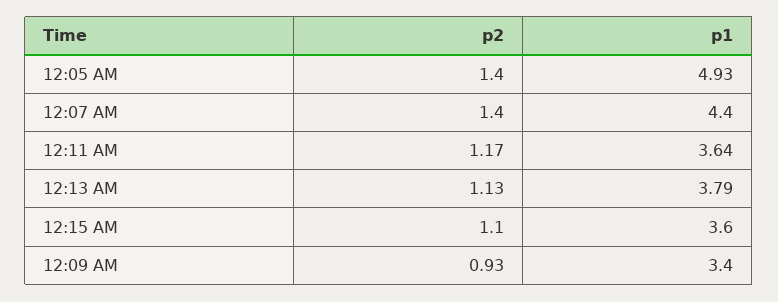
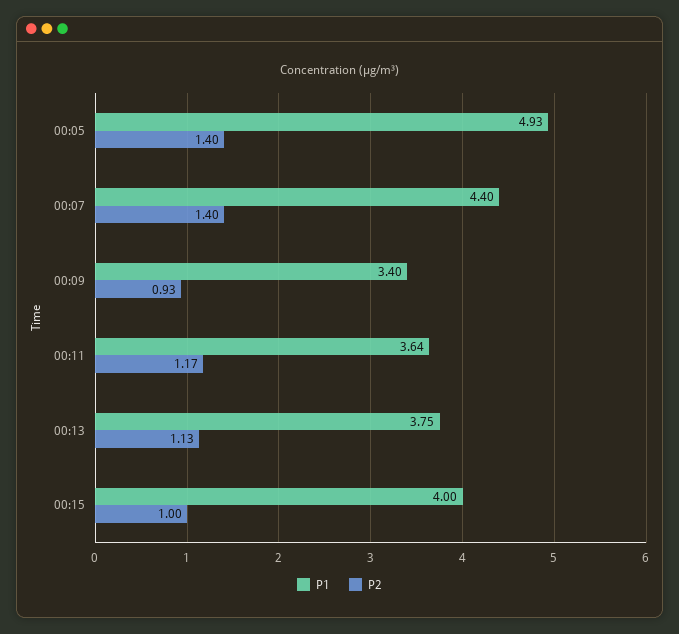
p1, 12:13 AM: 3.79 -> 3.75
p2, 12:15 AM: 1.1 -> 1
p1, 12:15 AM: 3.6 -> 4

